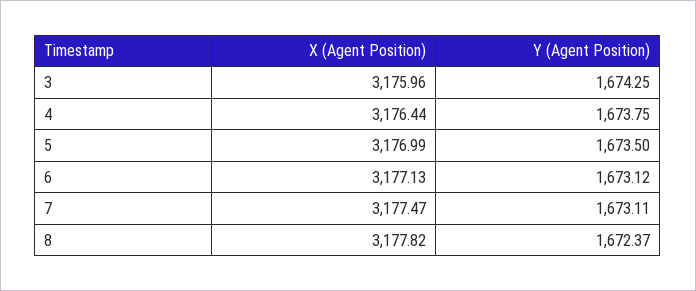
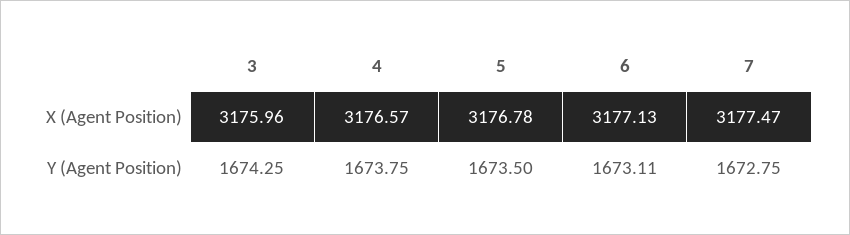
X (Agent Position), 4: 3176.44 -> 3176.57
X (Agent Position), 5: 3176.99 -> 3176.78
Y (Agent Position), 6: 1673.12 -> 1673.11
Y (Agent Position), 7: 1673.11 -> 1672.75
X (Agent Position), 8: 3177.82 -> none
Y (Agent Position), 8: 1672.37 -> none

